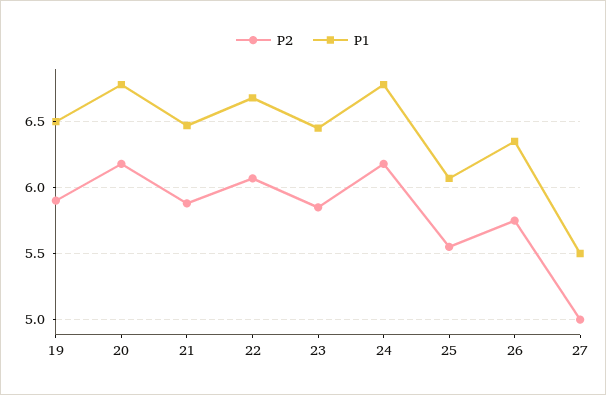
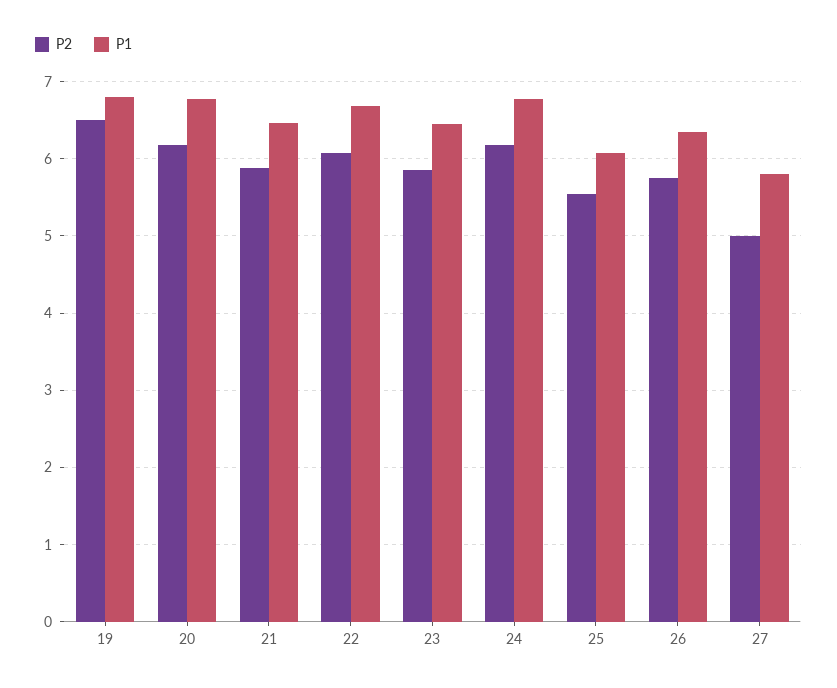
P2, 19: 5.9 -> 6.5
P1, 19: 6.5 -> 6.8
P1, 27: 5.5 -> 5.8

